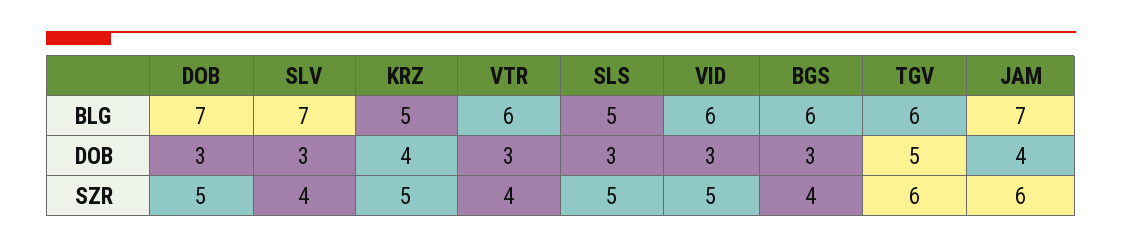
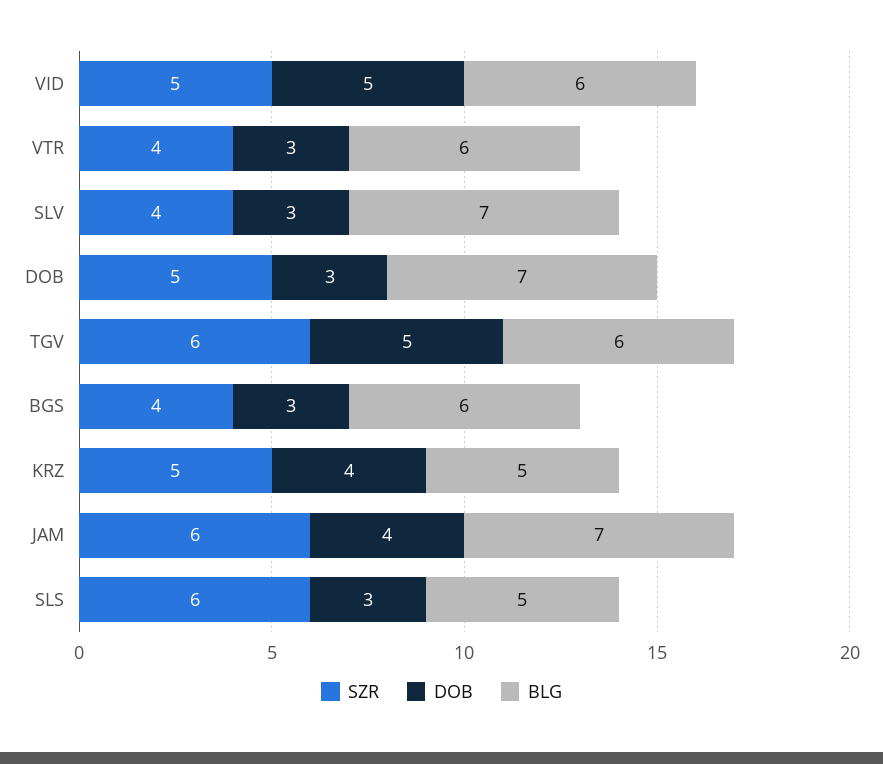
DOB, VID: 3 -> 5
SZR, SLS: 5 -> 6

